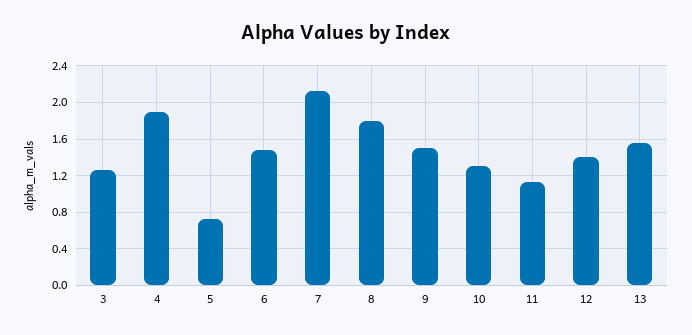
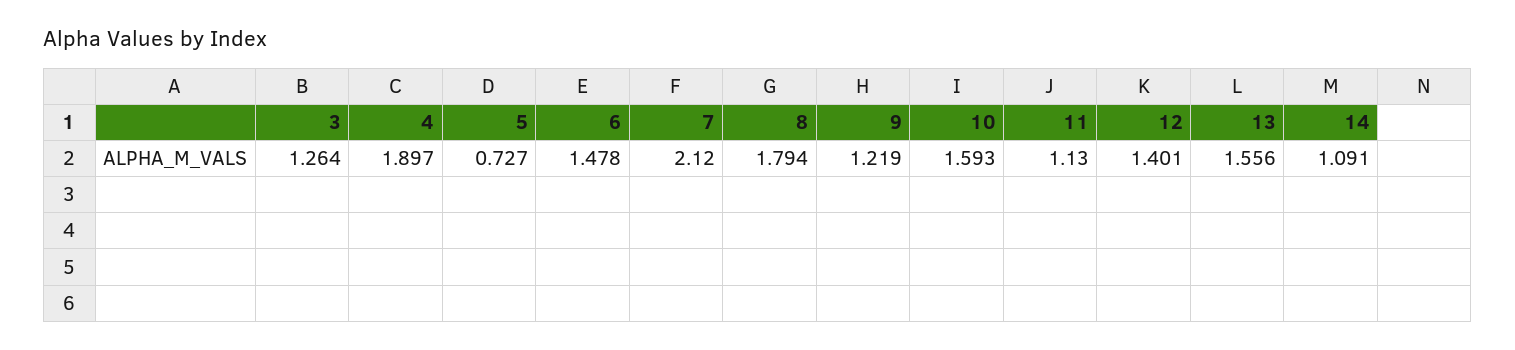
9: 1.5 -> 1.219
10: 1.3 -> 1.593
14: none -> 1.091

